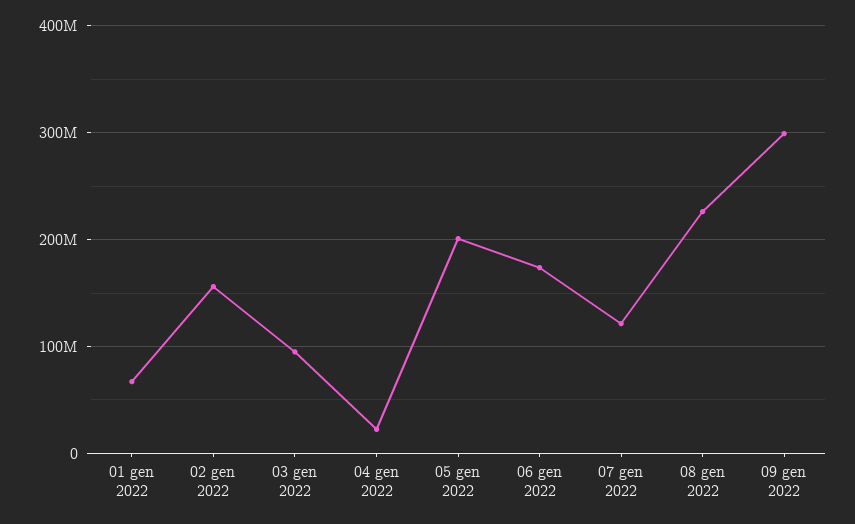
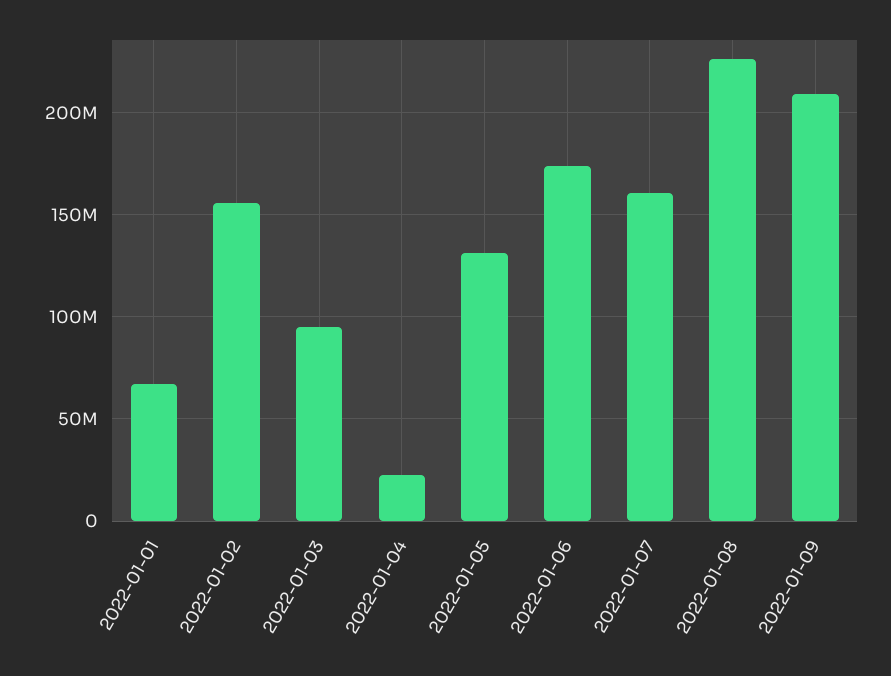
05 gen 2022: 200000000 -> 130000000
07 gen 2022: 120000000 -> 160000000
09 gen 2022: 300000000 -> 210000000

